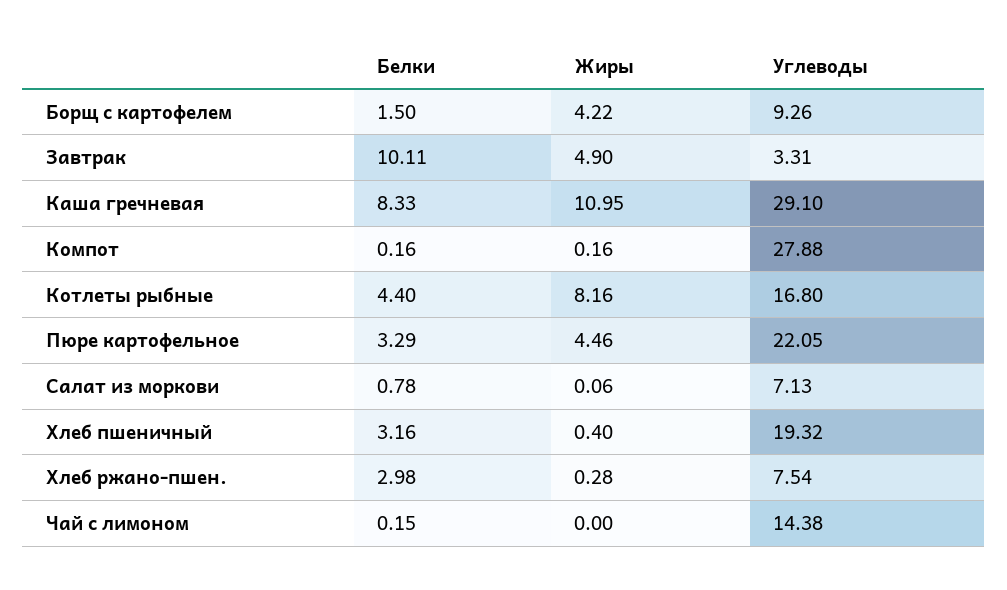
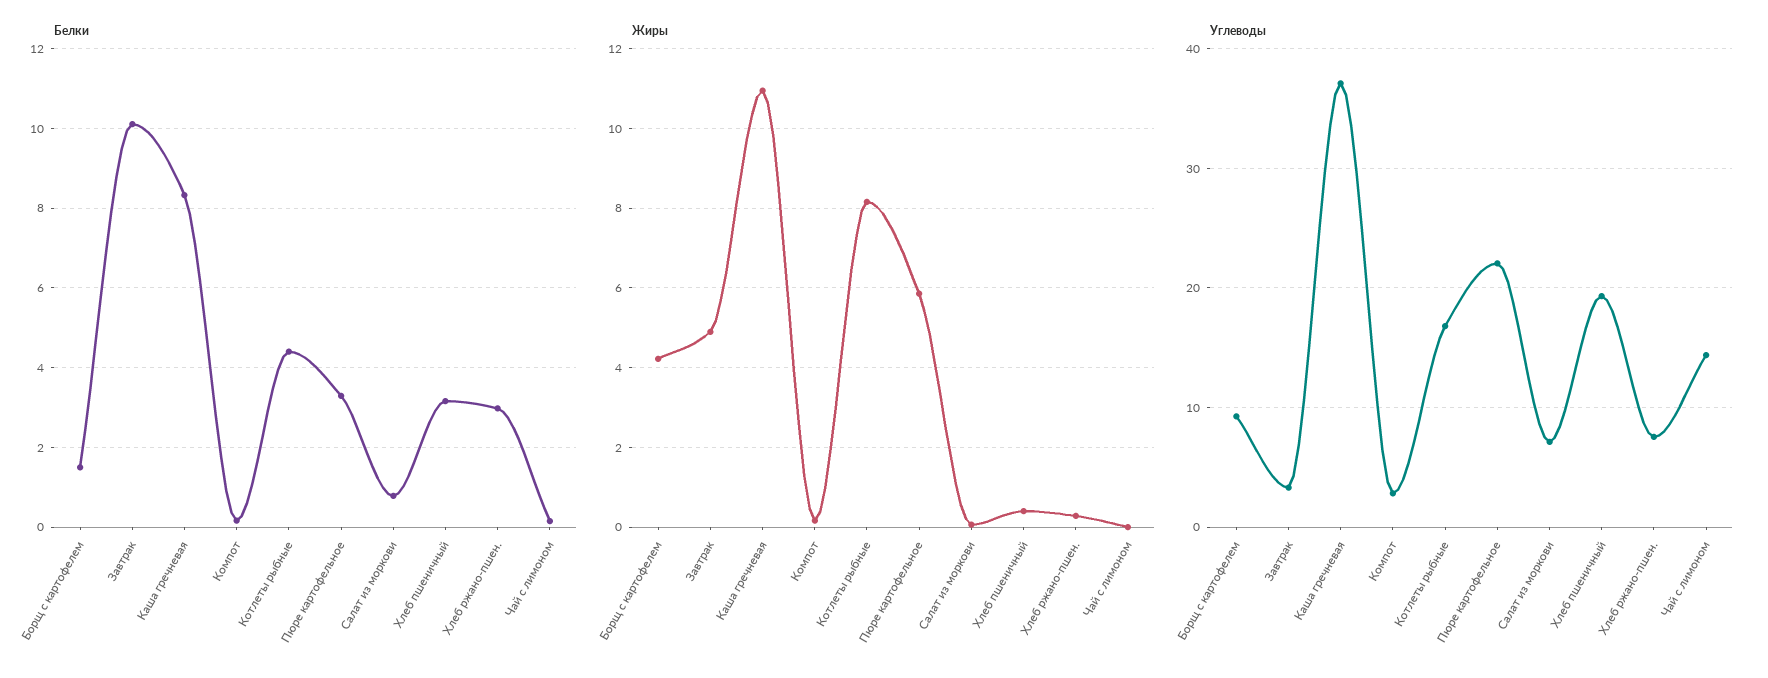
Углеводы, Каша гречневая: 29.1 -> 37
Углеводы, Компот: 27.88 -> 3
Жиры, Пюре картофельное: 4.46 -> 5.8

